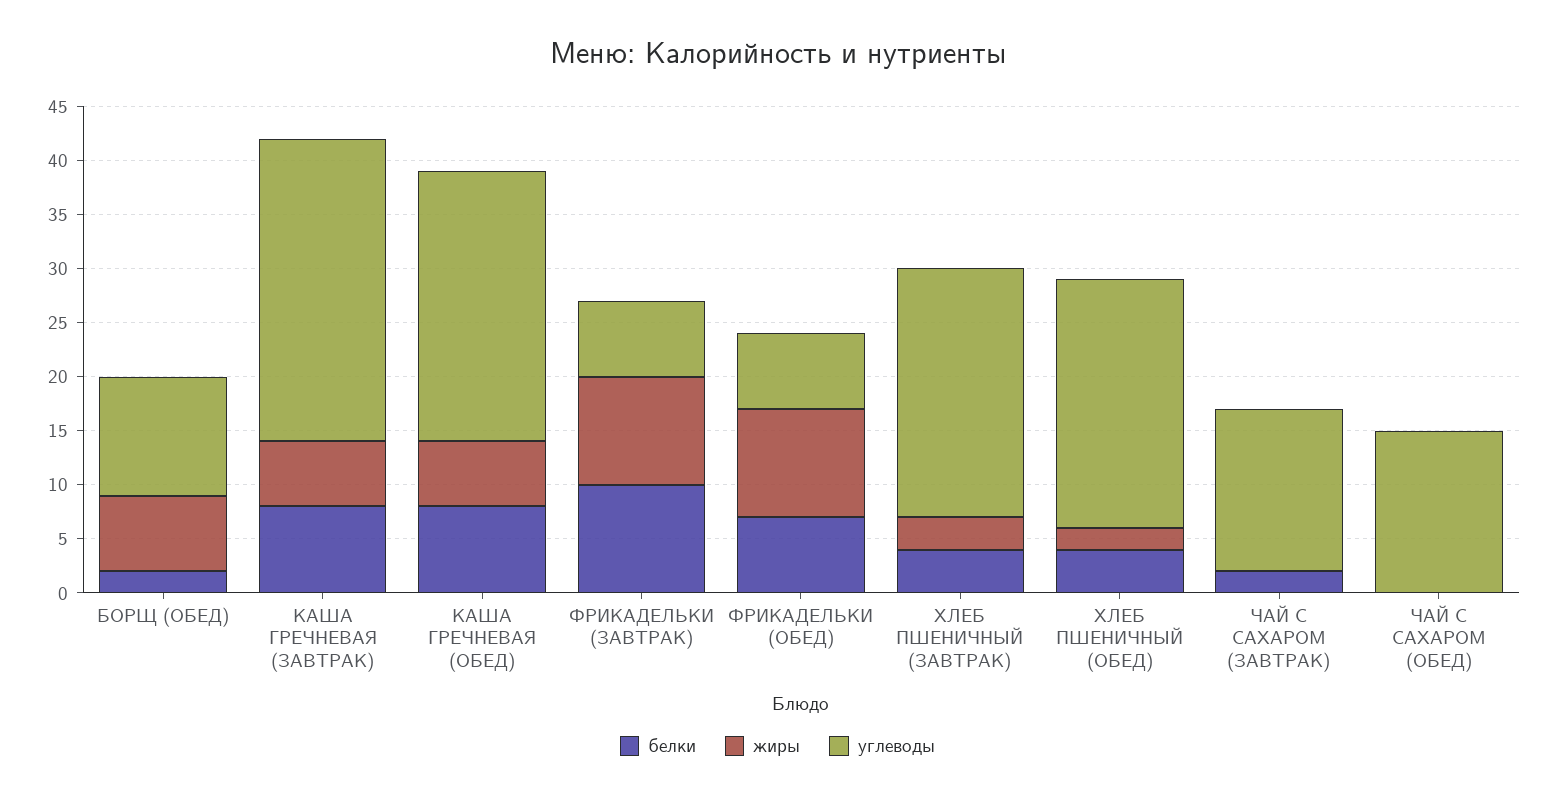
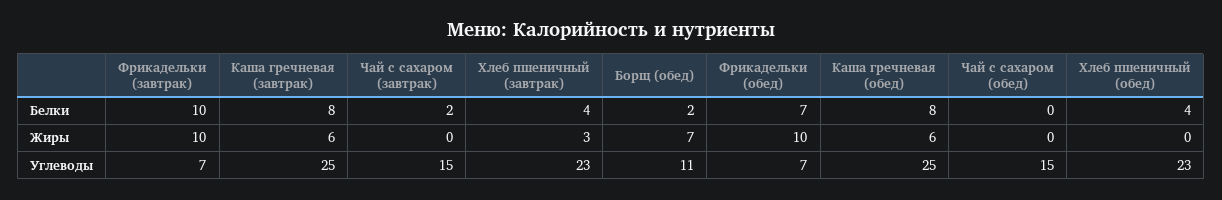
углеводы, КАША ГРЕЧНЕВАЯ (ЗАВТРАК): 28 -> 25
жиры, ХЛЕБ ПШЕНИЧНЫЙ (ОБЕД): 2 -> 0

